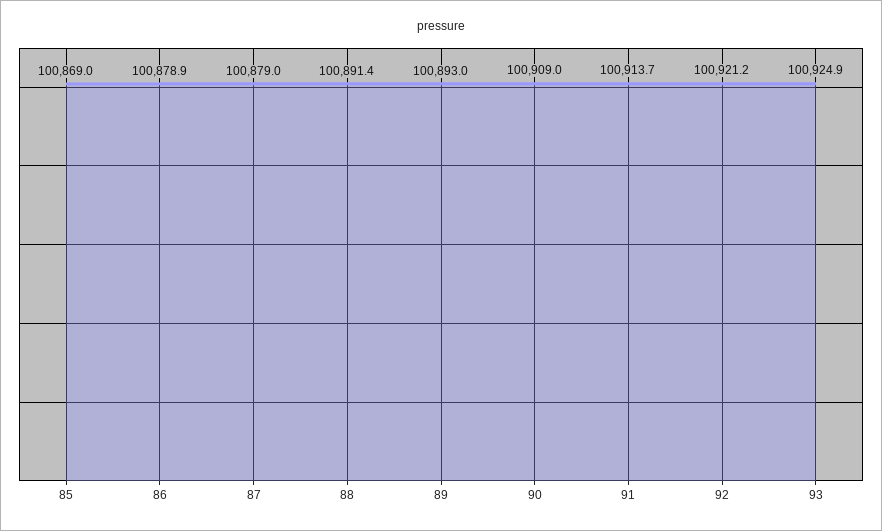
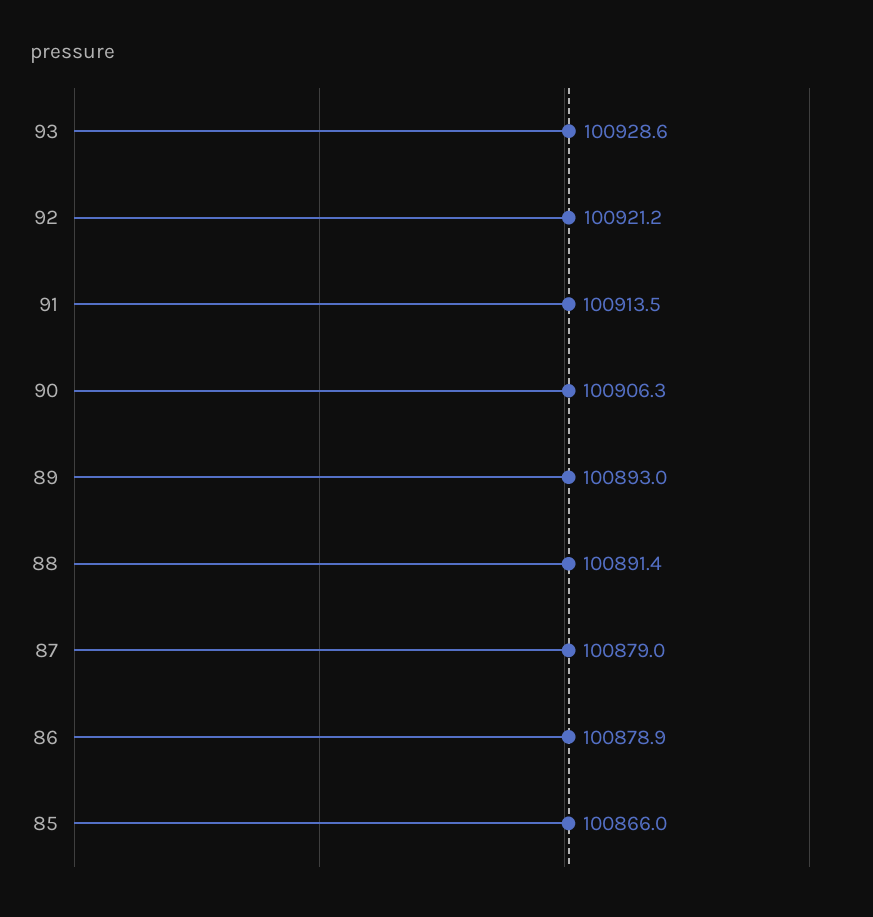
85: 100869 -> 100866
90: 100909 -> 100906.3
91: 100913.7 -> 100913.5
93: 100924.9 -> 100928.6

